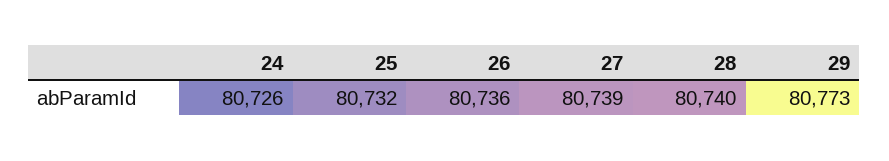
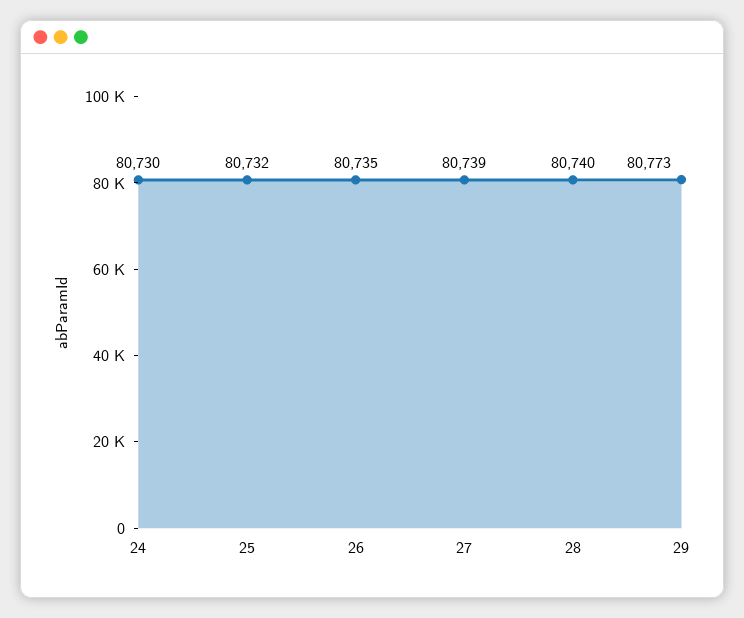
24: 80726 -> 80730
26: 80736 -> 80735

